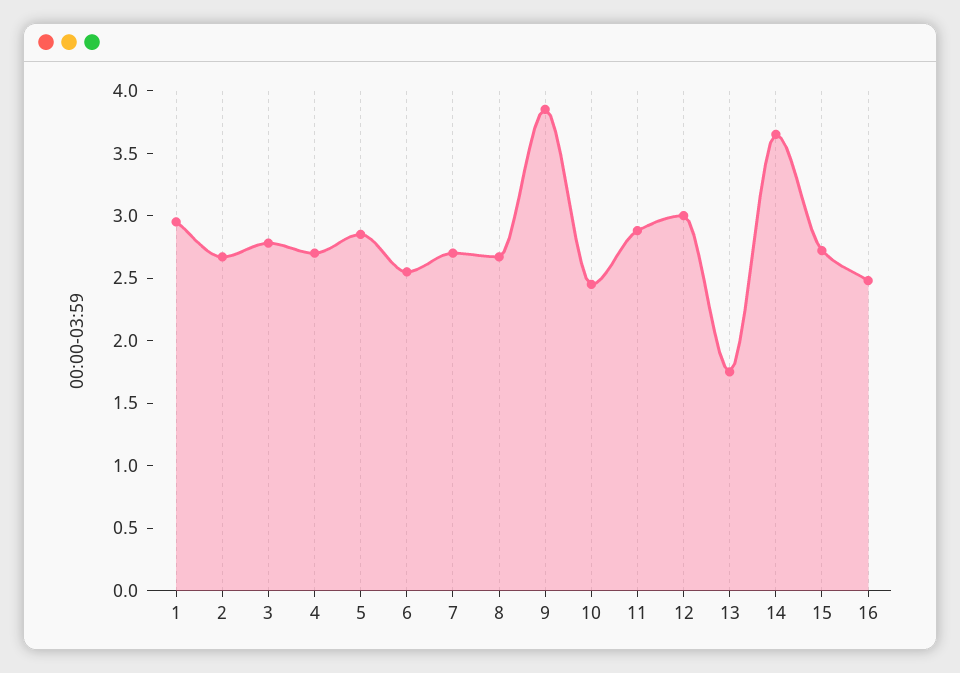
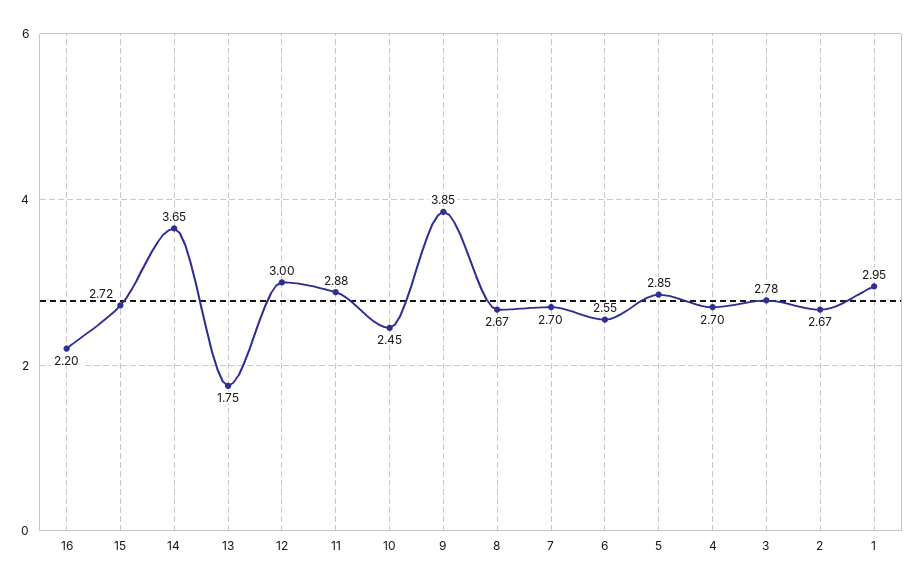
16: 2.5 -> 2.2

